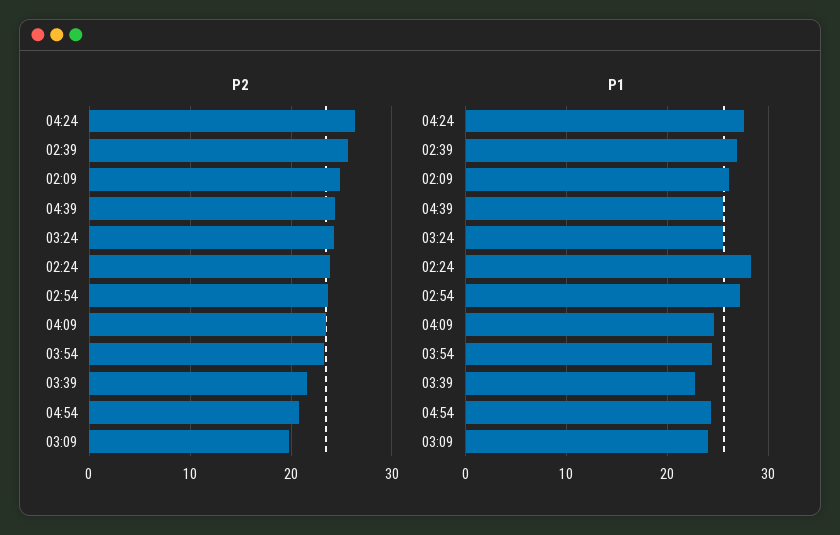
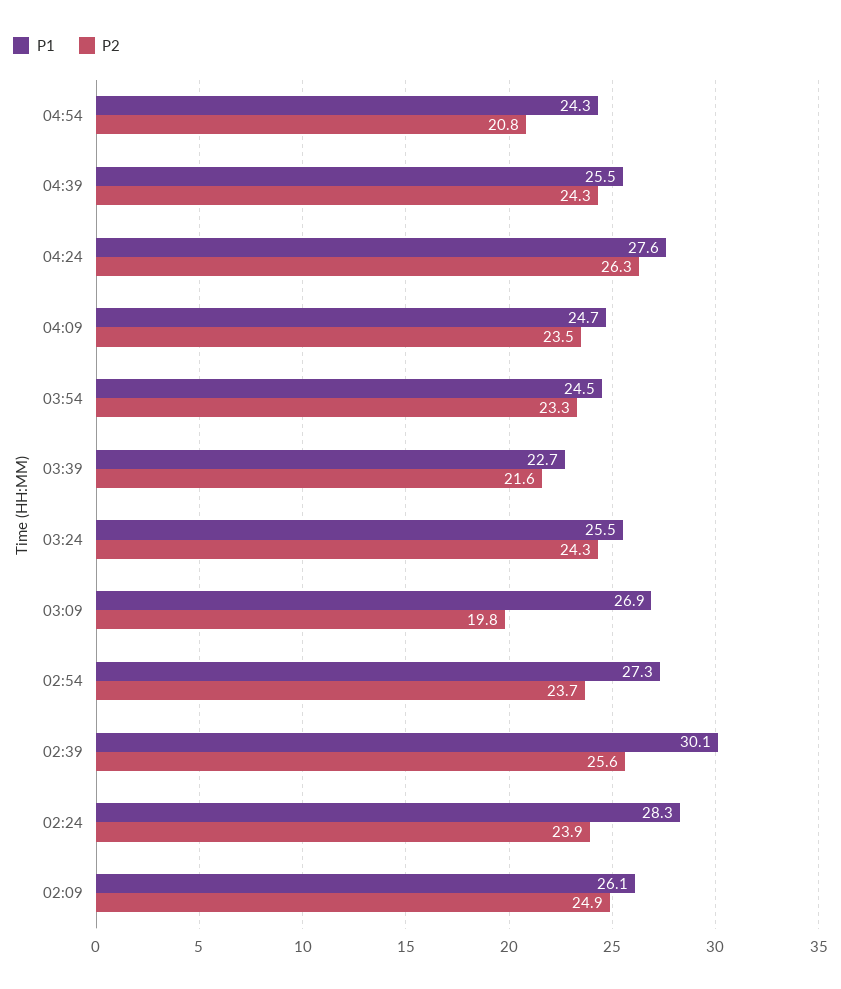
P1, 02:39: 27 -> 30.1
P1, 03:09: 24 -> 26.9

